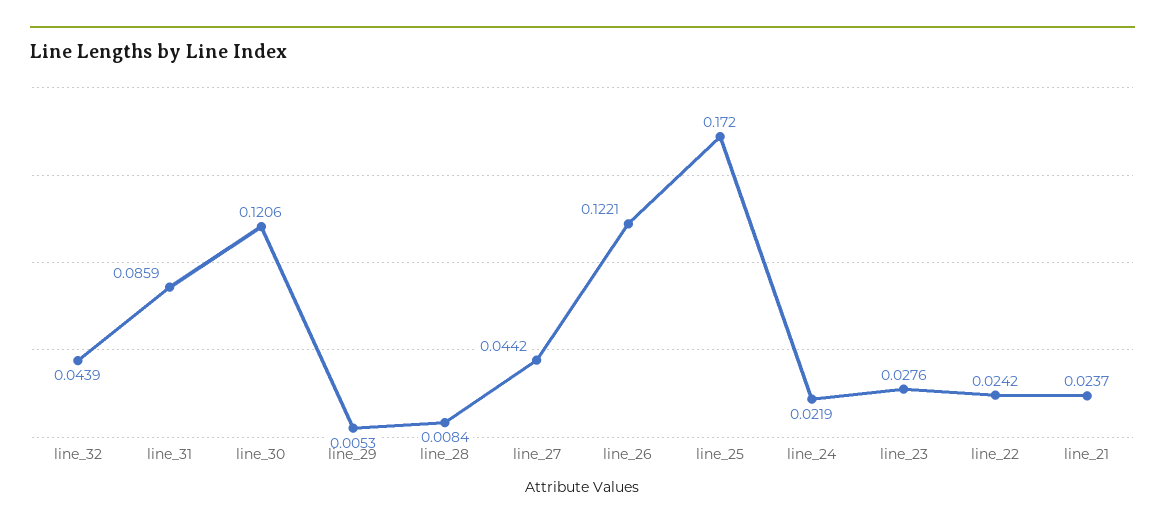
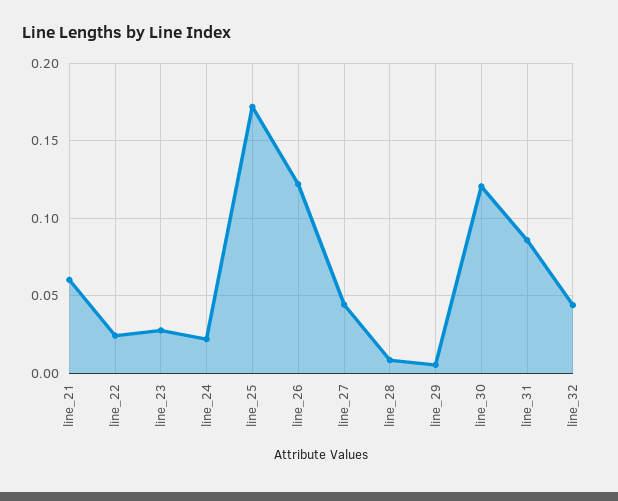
line_21: 0.0237 -> 0.06

